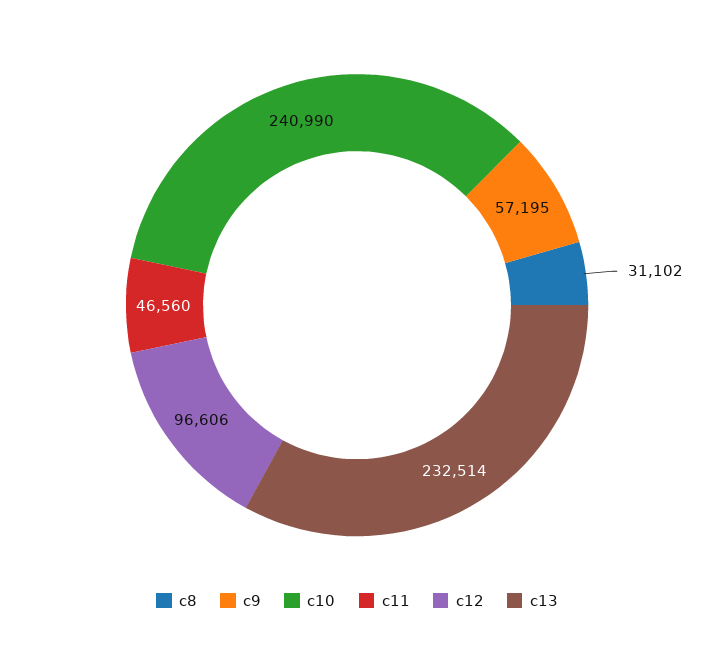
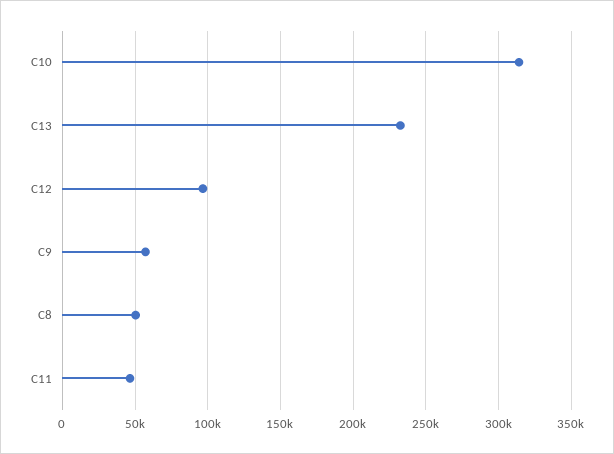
c8: 31102 -> 50000
c10: 240990 -> 315000

